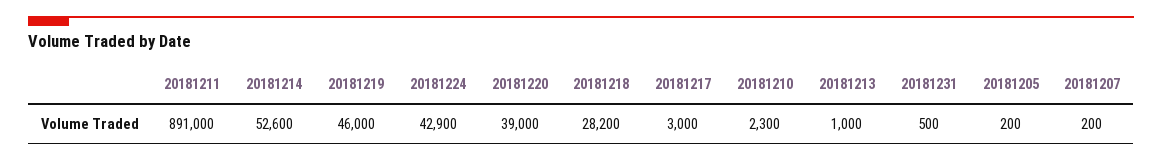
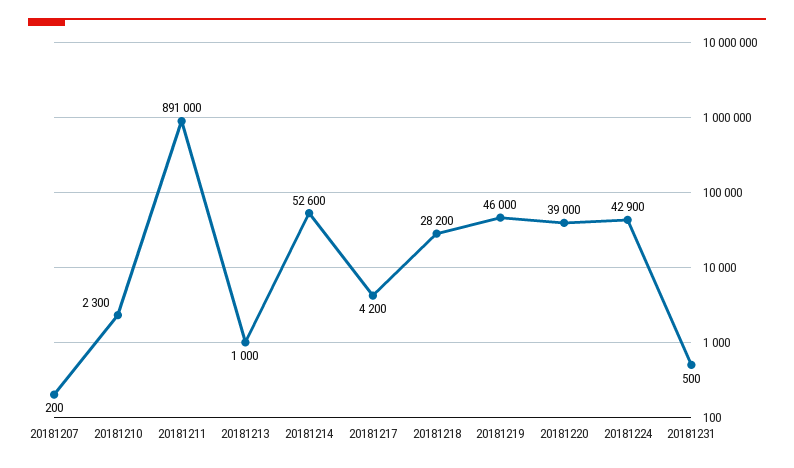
20181217: 3000 -> 4200
20181205: 200 -> none

